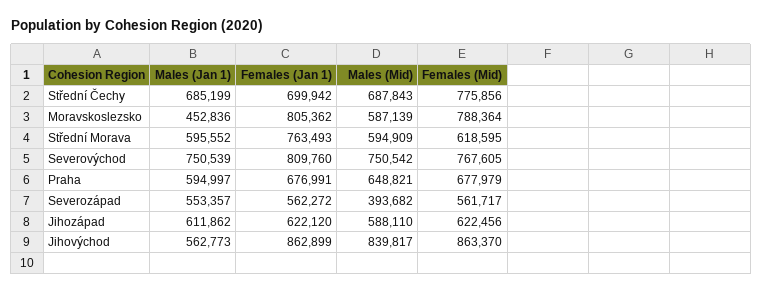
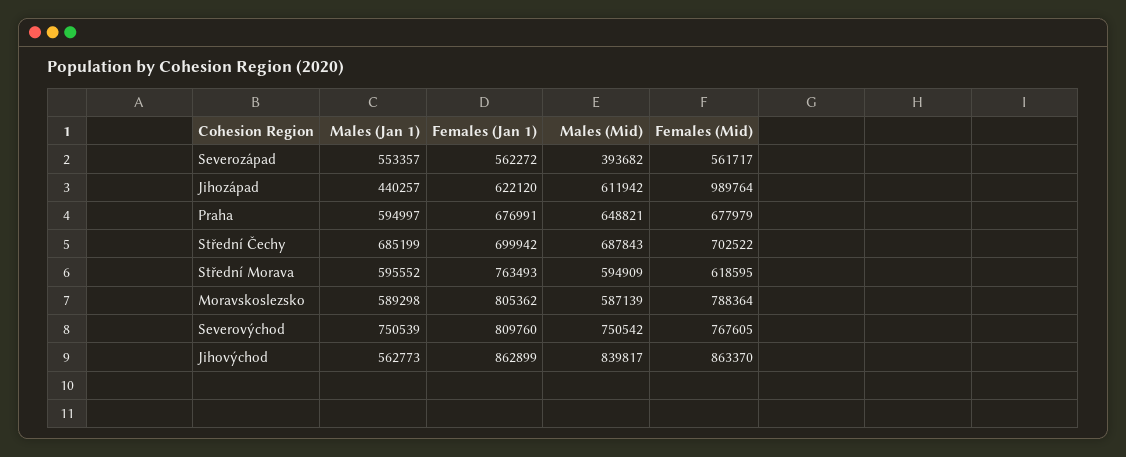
Females (Mid), Střední Čechy: 775856 -> 702522
Males (Jan 1), Moravskoslezsko: 452836 -> 589298
Males (Jan 1), Jihozápad: 611862 -> 440257
Males (Mid), Jihozápad: 588110 -> 611942
Females (Mid), Jihozápad: 622456 -> 989764

